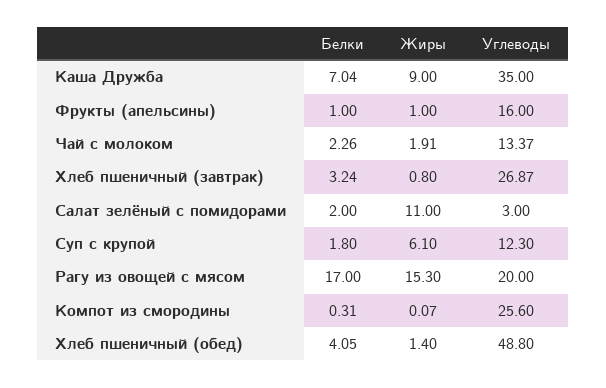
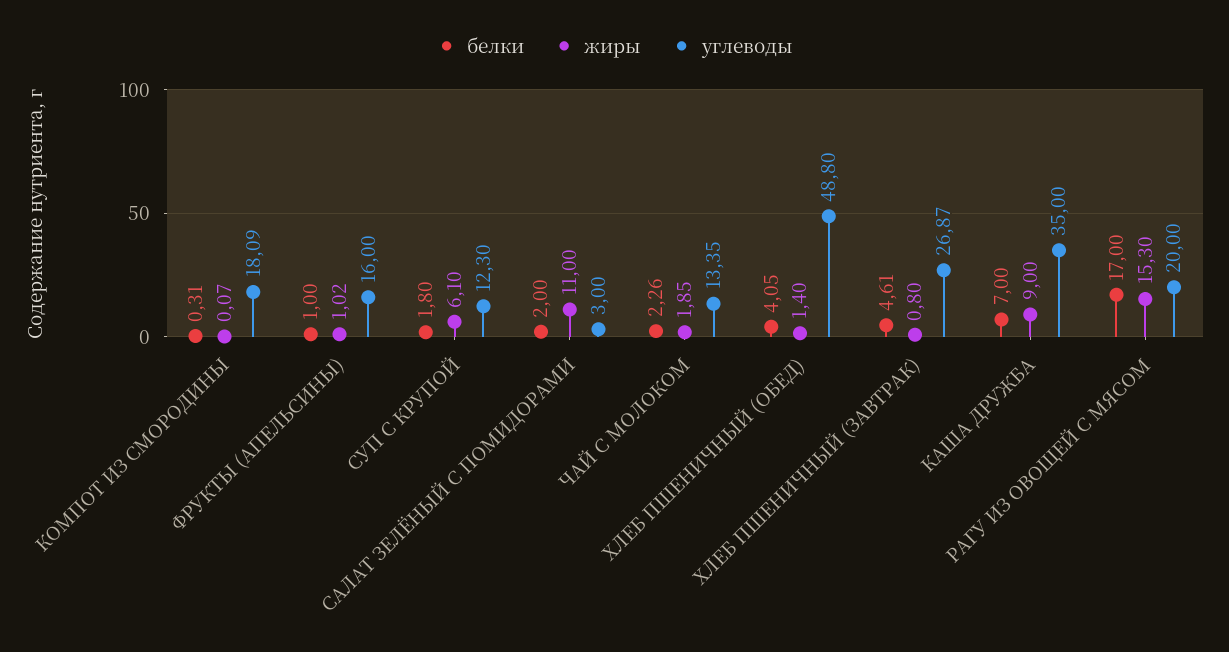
Белки, Каша Дружба: 7.04 -> 7
Жиры, Фрукты (апельсины): 1 -> 1.02
Жиры, Чай с молоком: 1.91 -> 1.85
Углеводы, Чай с молоком: 13.37 -> 13.35
Белки, Хлеб пшеничный (завтрак): 3.24 -> 4.61
Углеводы, Компот из смородины: 25.6 -> 18.09

